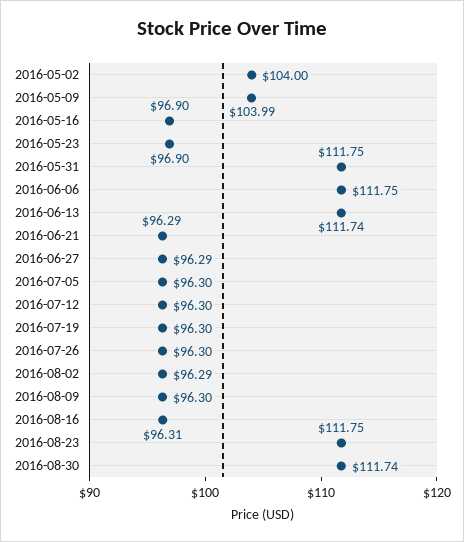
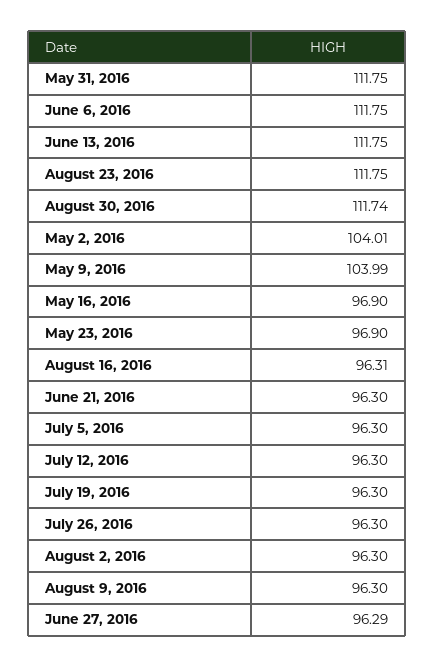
2016-05-02: 104 -> 104.01
2016-06-13: 111.74 -> 111.75
2016-06-21: 96.29 -> 96.3
2016-08-02: 96.29 -> 96.3

